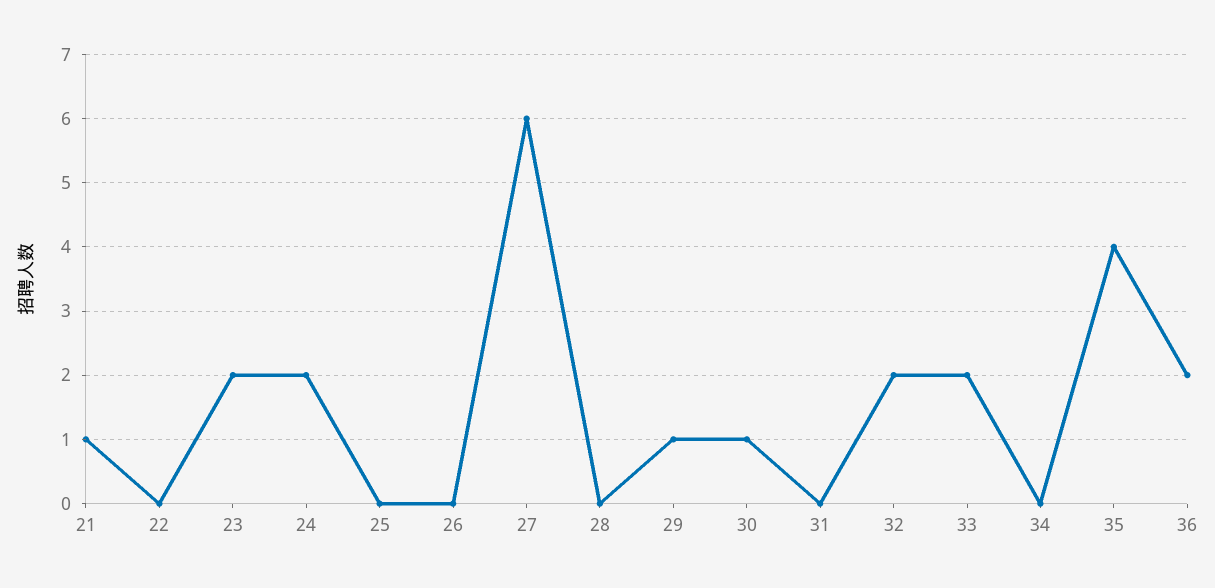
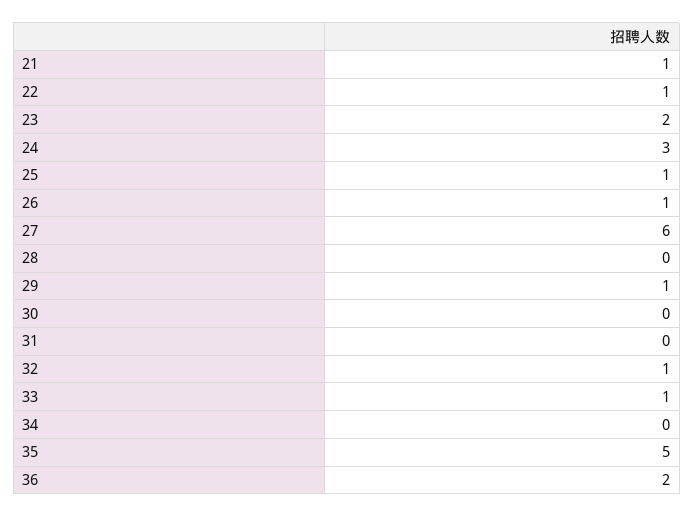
22: 0 -> 1
24: 2 -> 3
25: 0 -> 1
26: 0 -> 1
30: 1 -> 0
32: 2 -> 1
33: 2 -> 1
35: 4 -> 5

